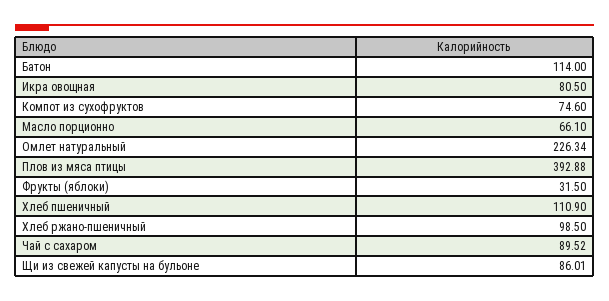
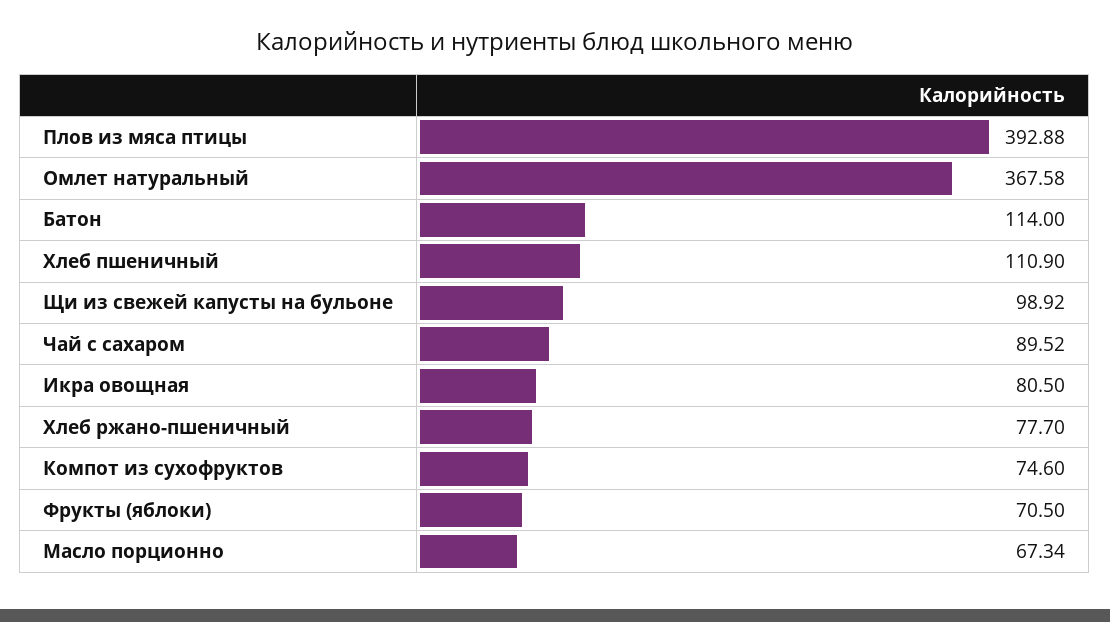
Масло порционно: 66.1 -> 67.34
Омлет натуральный: 226.34 -> 367.58
Фрукты (яблоки): 31.5 -> 70.5
Хлеб ржано-пшеничный: 98.5 -> 77.7
Щи из свежей капусты на бульоне: 86.01 -> 98.92

